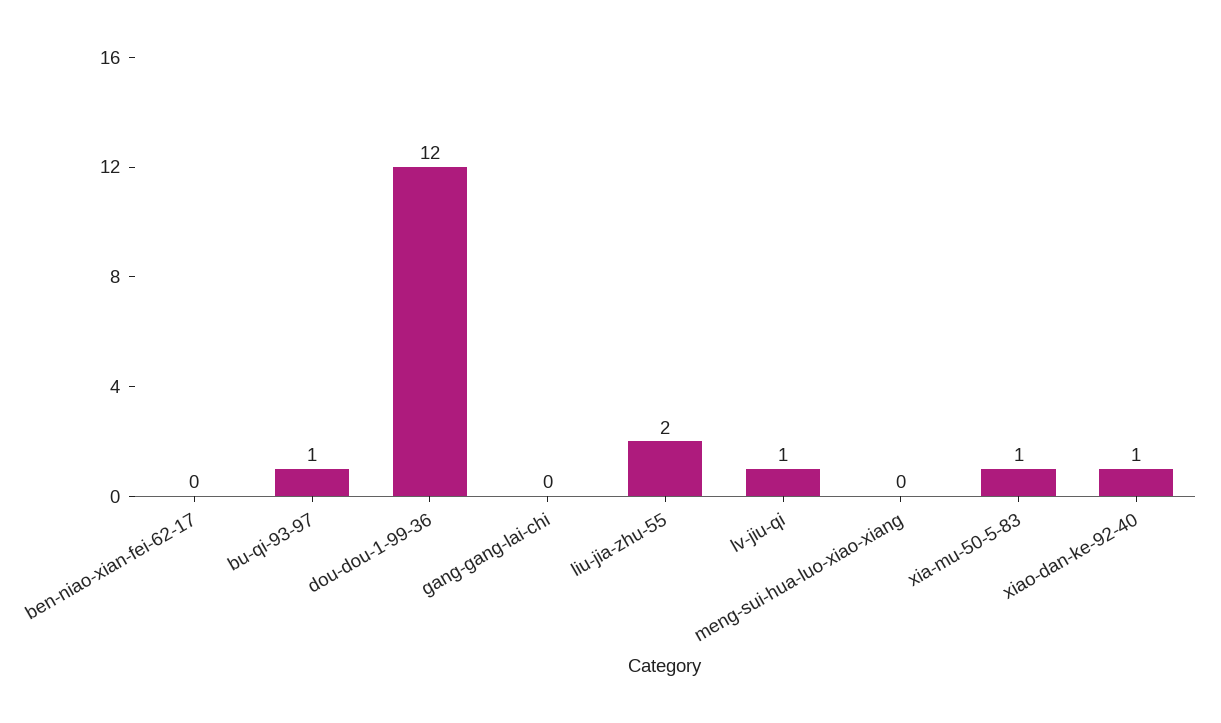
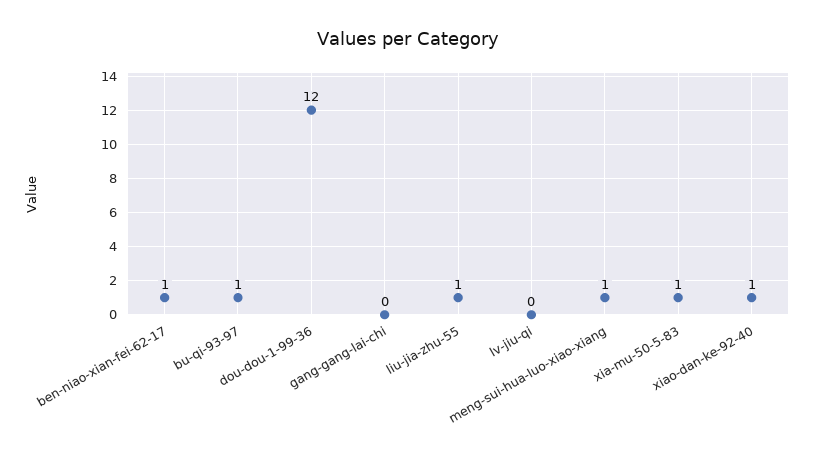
ben-niao-xian-fei-62-17: 0 -> 1
liu-jia-zhu-55: 2 -> 1
lv-jiu-qi: 1 -> 0
meng-sui-hua-luo-xiao-xiang: 0 -> 1

